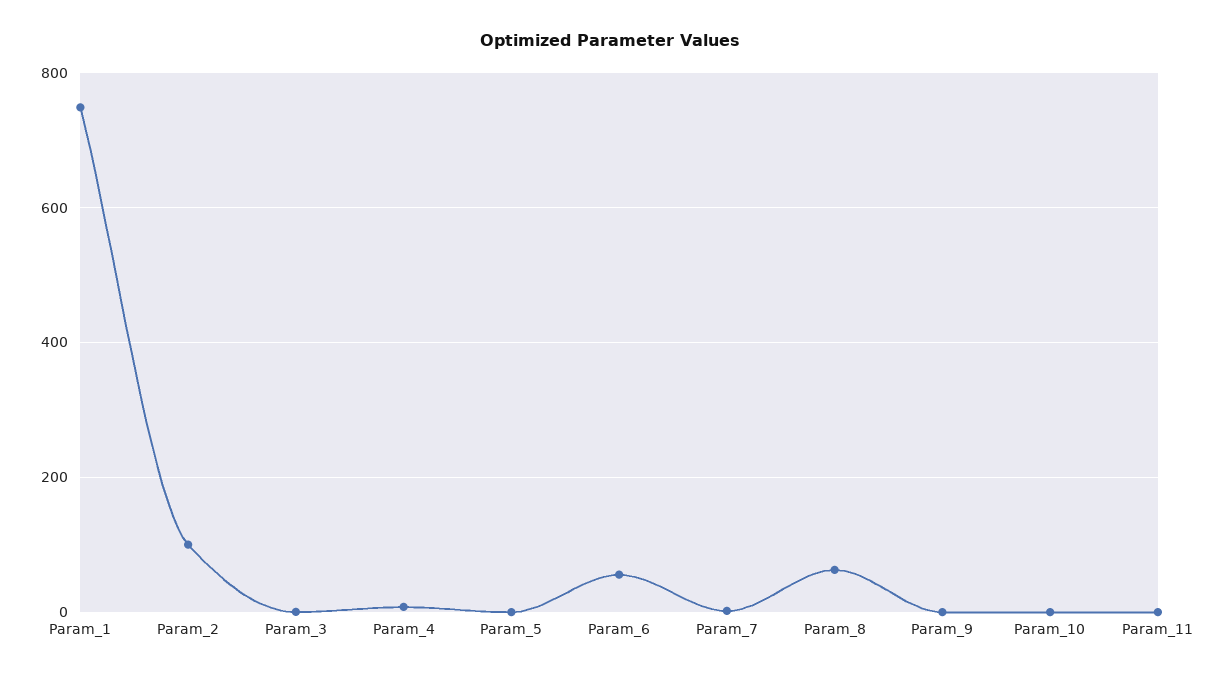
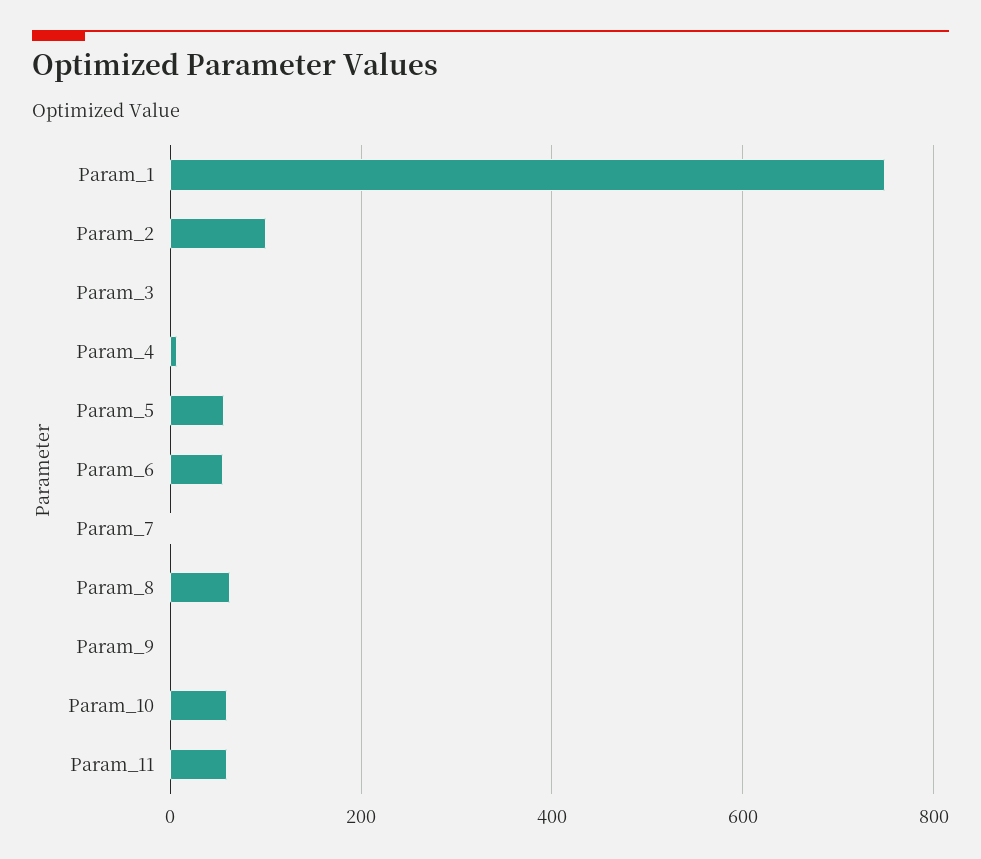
Param_5: 0 -> 60
Param_10: 0 -> 60
Param_11: 0 -> 60

